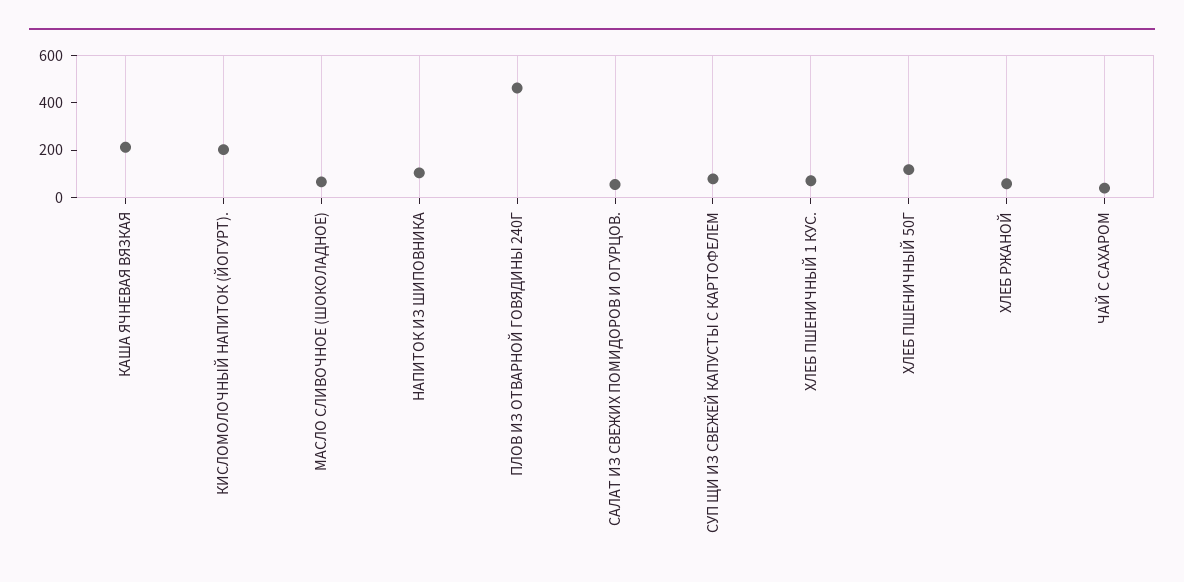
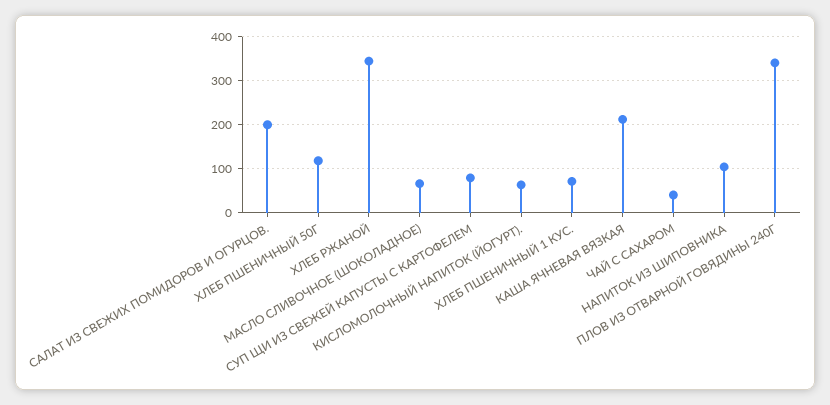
КИСЛОМОЛОЧНЫЙ НАПИТОК (ЙОГУРТ).: 200 -> 60
ПЛОВ ИЗ ОТВАРНОЙ ГОВЯДИНЫ 240Г: 450 -> 340
САЛАТ ИЗ СВЕЖИХ ПОМИДОРОВ И ОГУРЦОВ.: 50 -> 200
ХЛЕБ РЖАНОЙ: 50 -> 340

